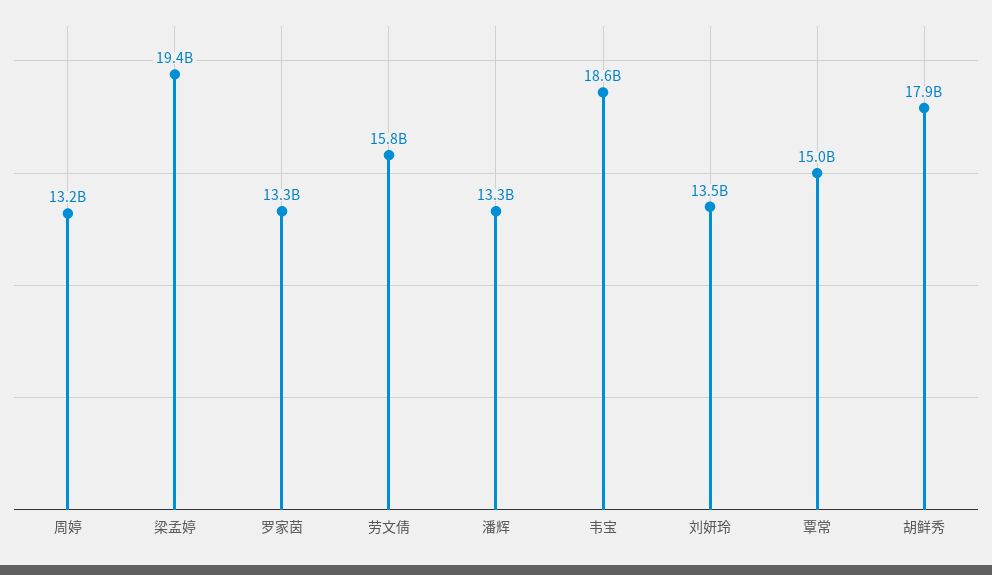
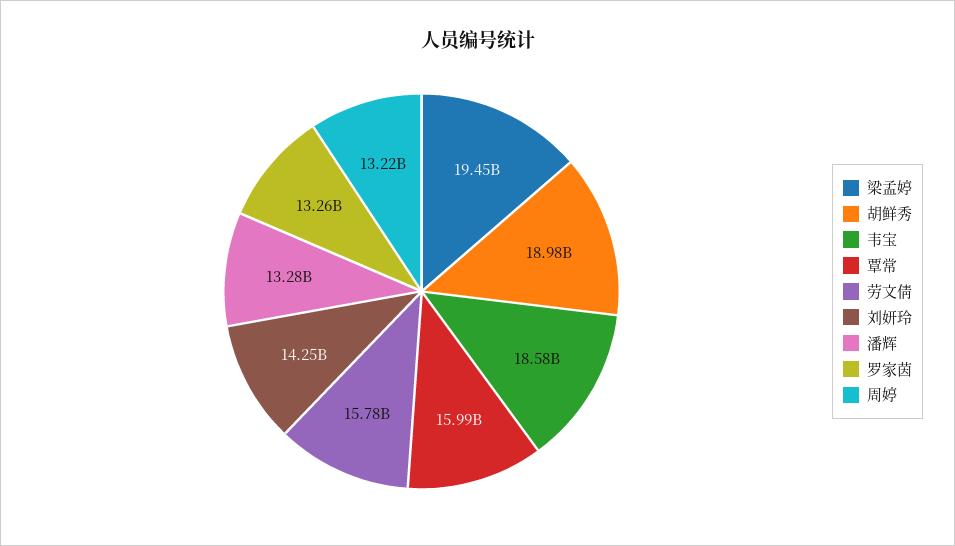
刘妍玲: 13500000000 -> 14250000000
覃常: 15000000000 -> 15990000000
胡鲜秀: 17900000000 -> 18980000000

